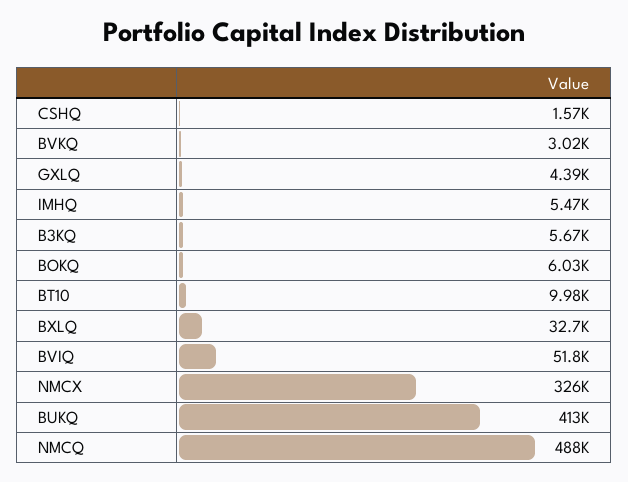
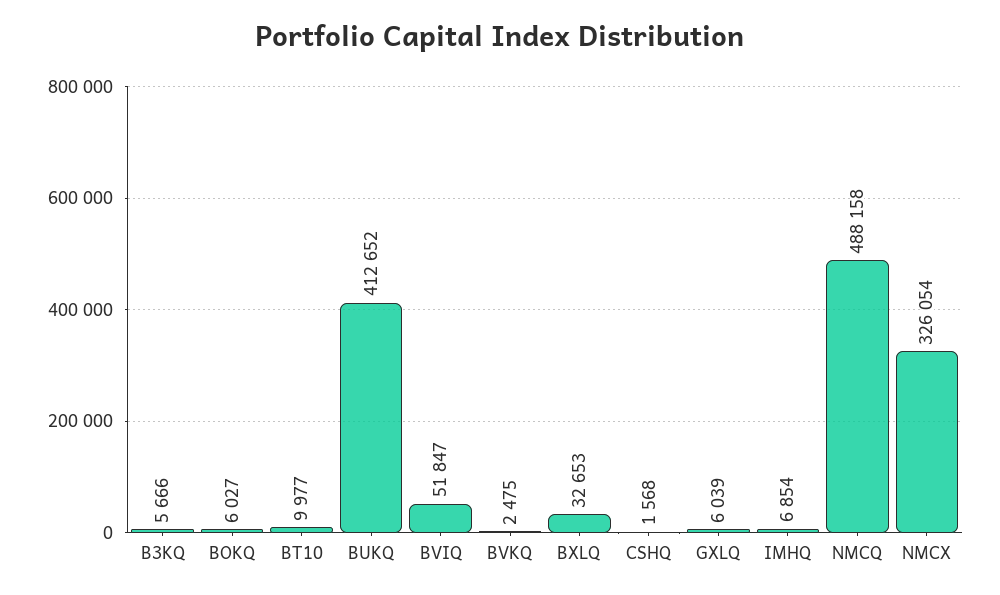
BVKQ: 3020 -> 2475
GXLQ: 4390 -> 6039
IMHQ: 5470 -> 6854

